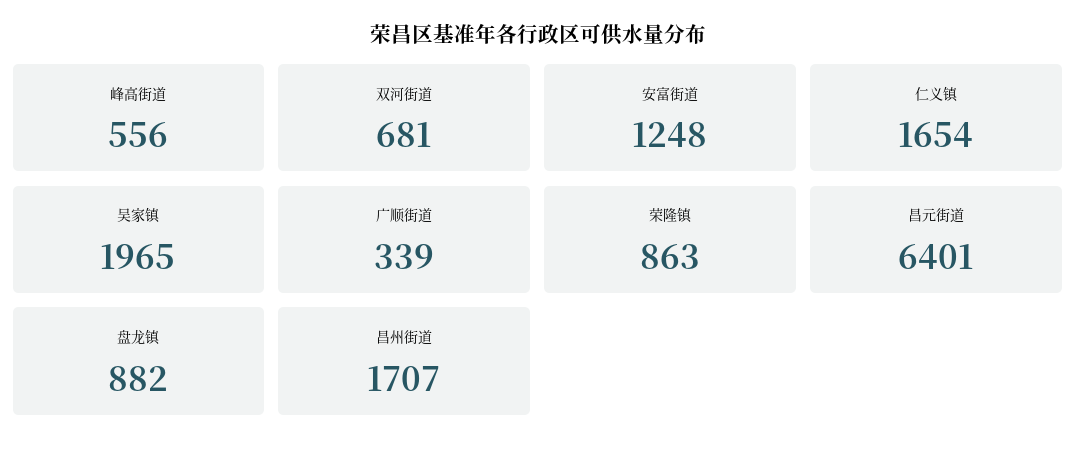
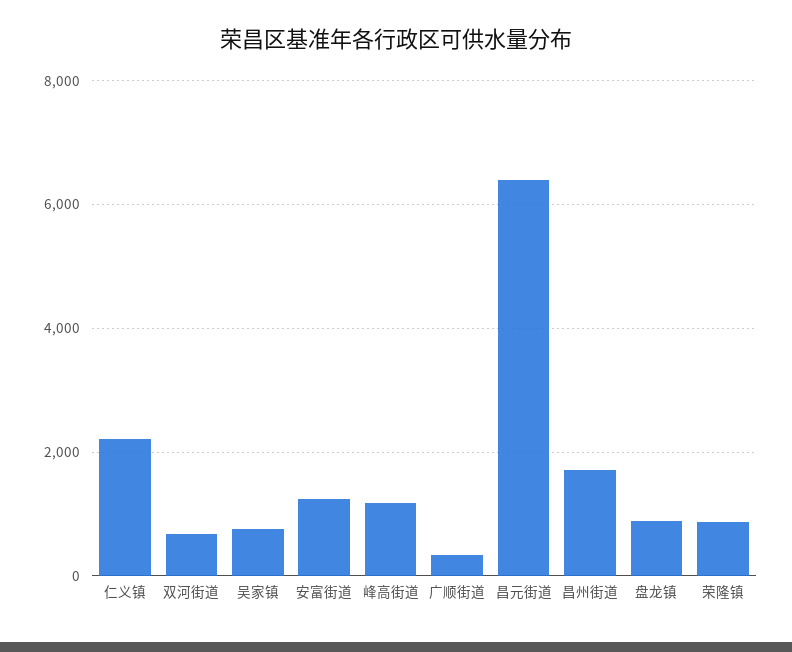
峰高街道: 556 -> 1200
仁义镇: 1654 -> 2200
吴家镇: 1965 -> 800

